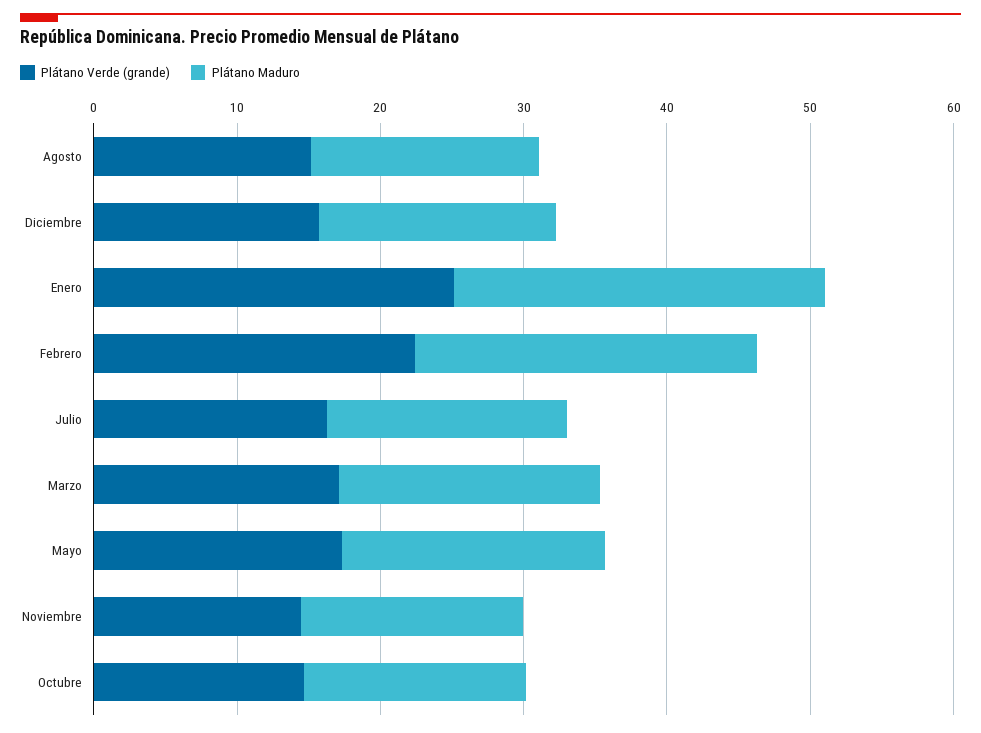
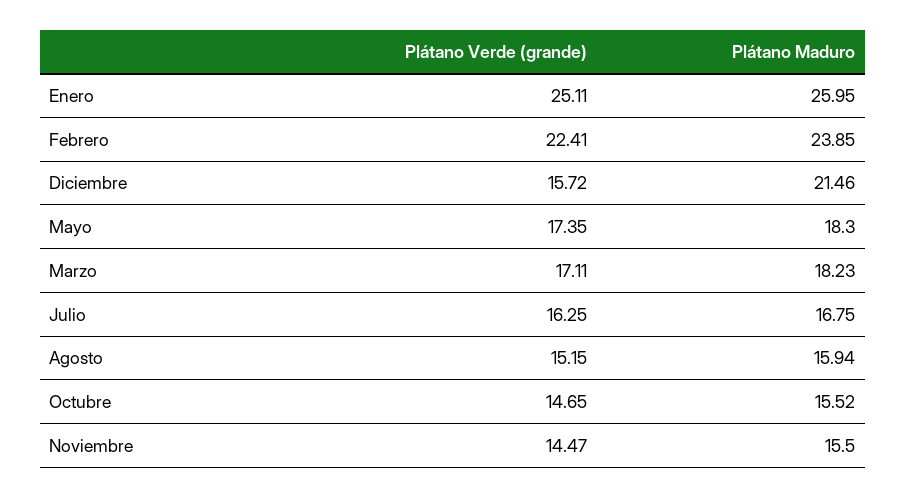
Plátano Maduro, Diciembre: 16 -> 21.46

